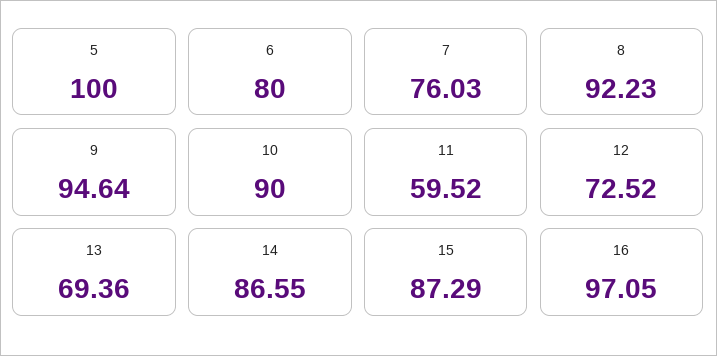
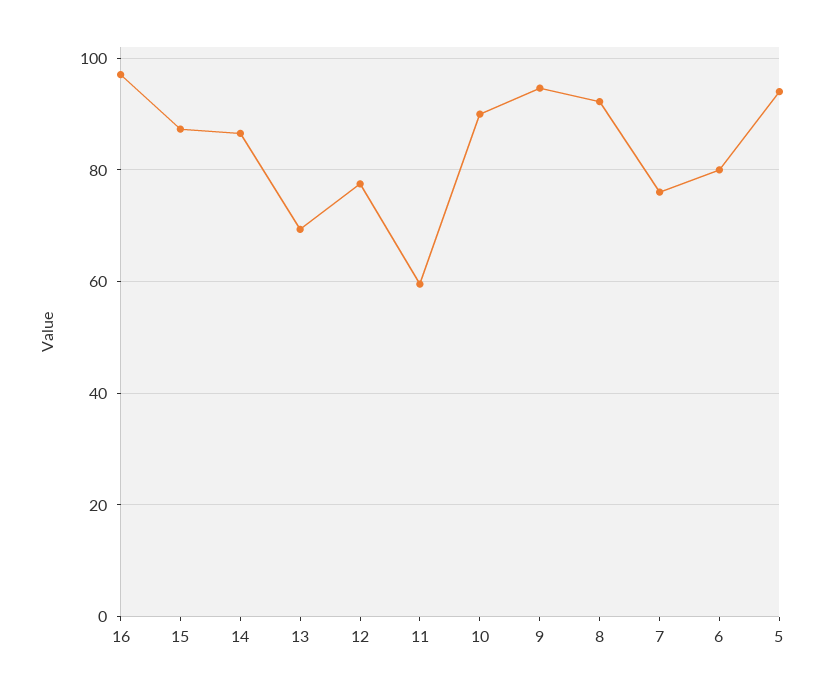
5: 100 -> 94
12: 72.52 -> 78

